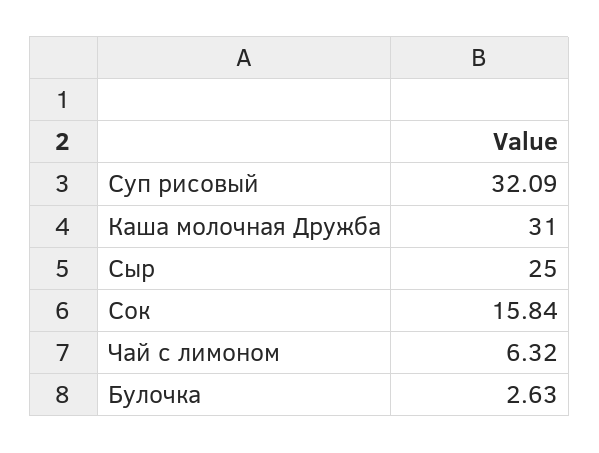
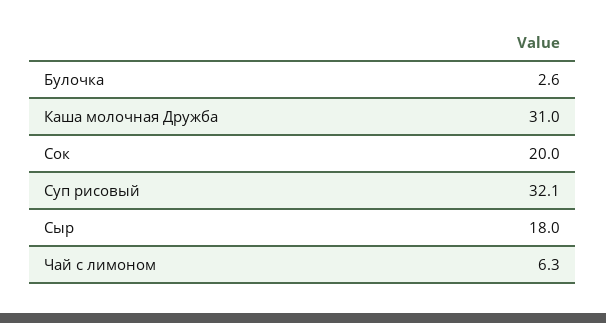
Сыр: 25 -> 18
Сок: 15.84 -> 20

